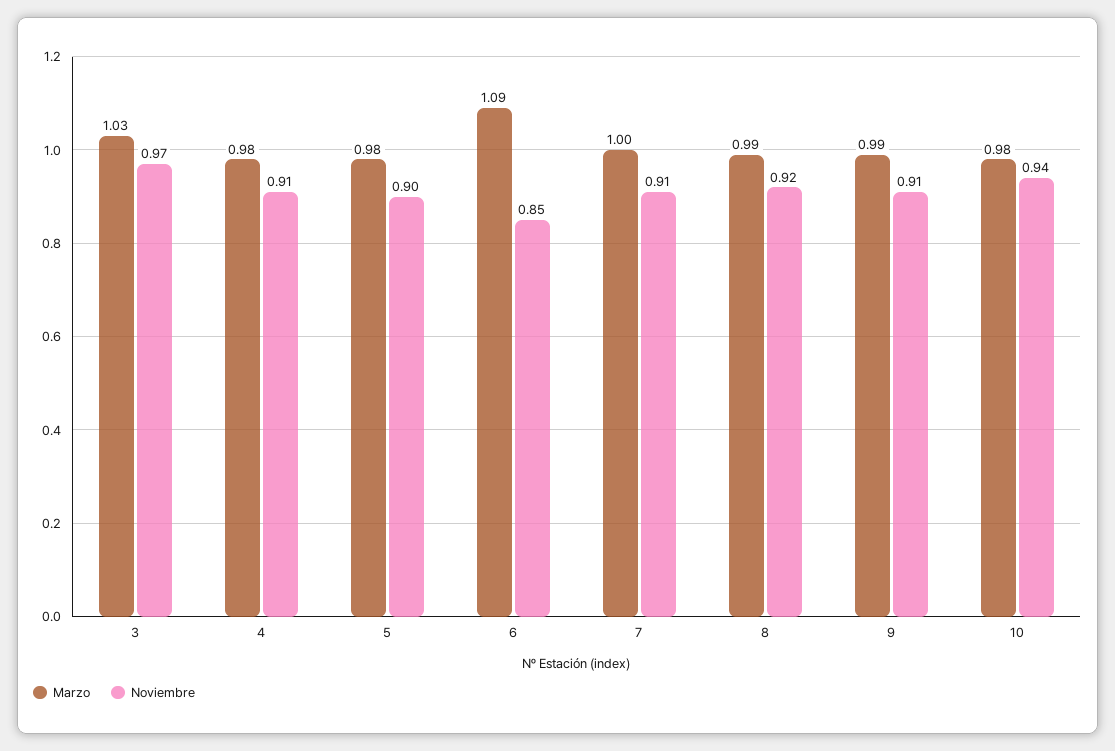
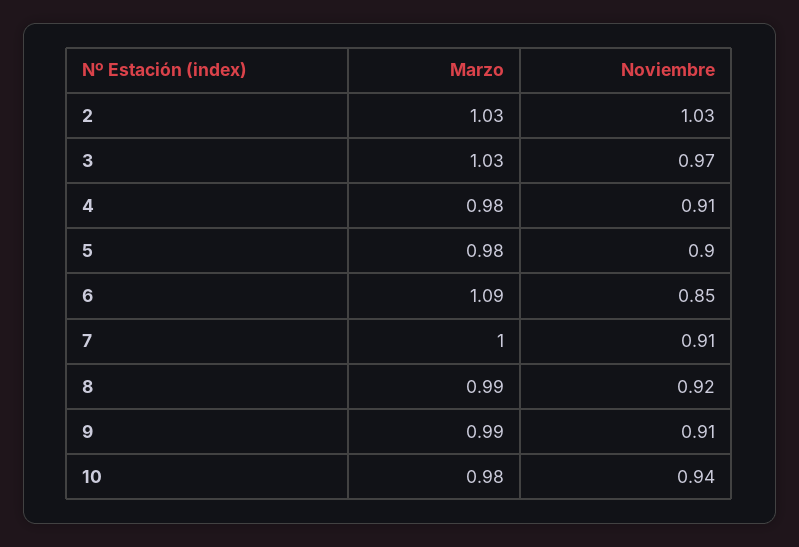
Marzo, 2: none -> 1.03
Noviembre, 2: none -> 1.03

